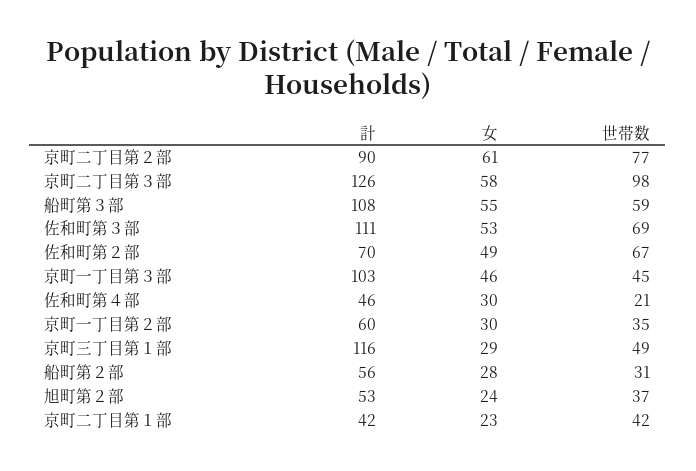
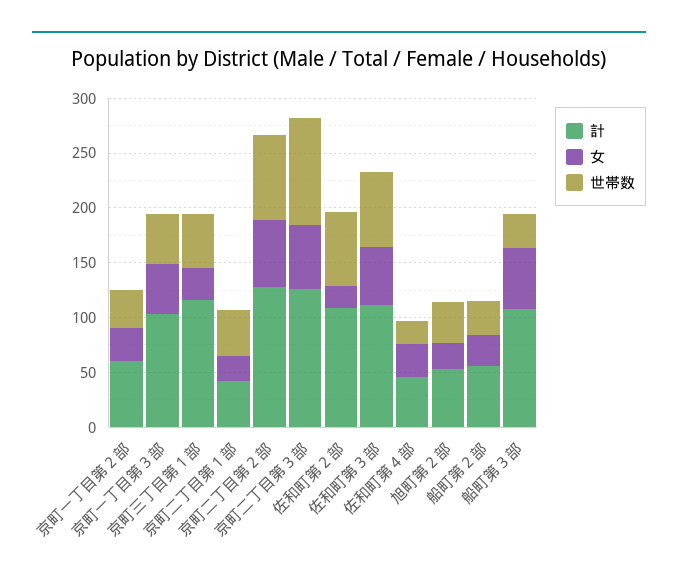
計, 京町二丁目第２部: 90 -> 130
世帯数, 船町第３部: 59 -> 30
計, 佐和町第２部: 70 -> 110
女, 佐和町第２部: 49 -> 20

